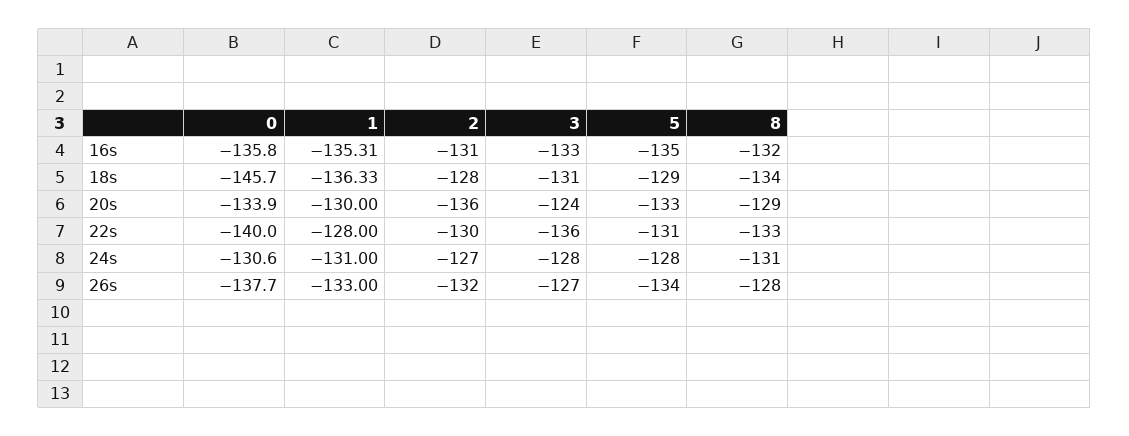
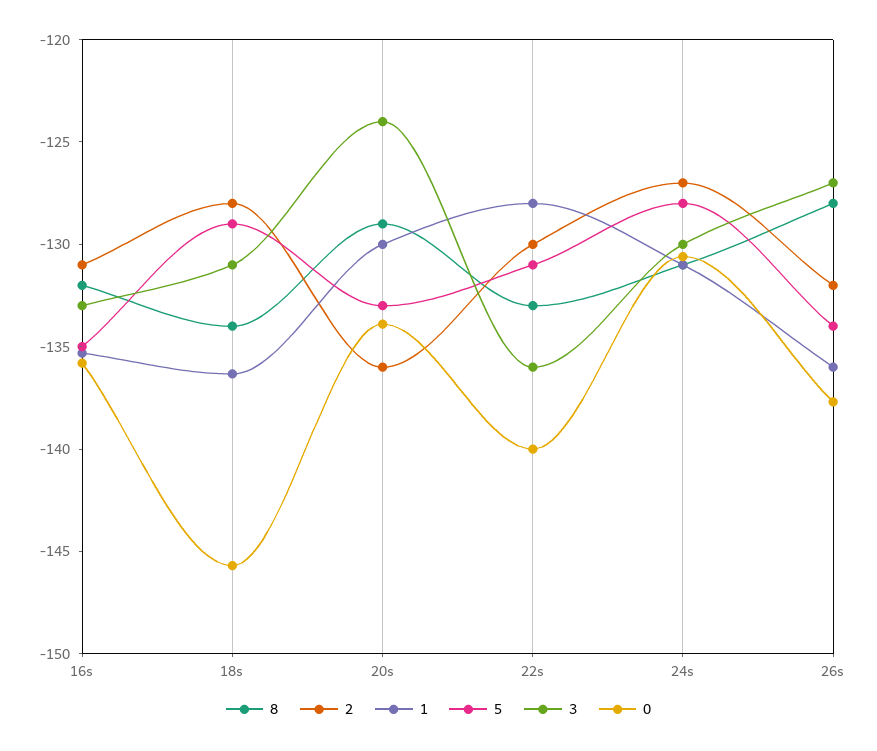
3, 24s: -128 -> -130
1, 26s: -133 -> -136

